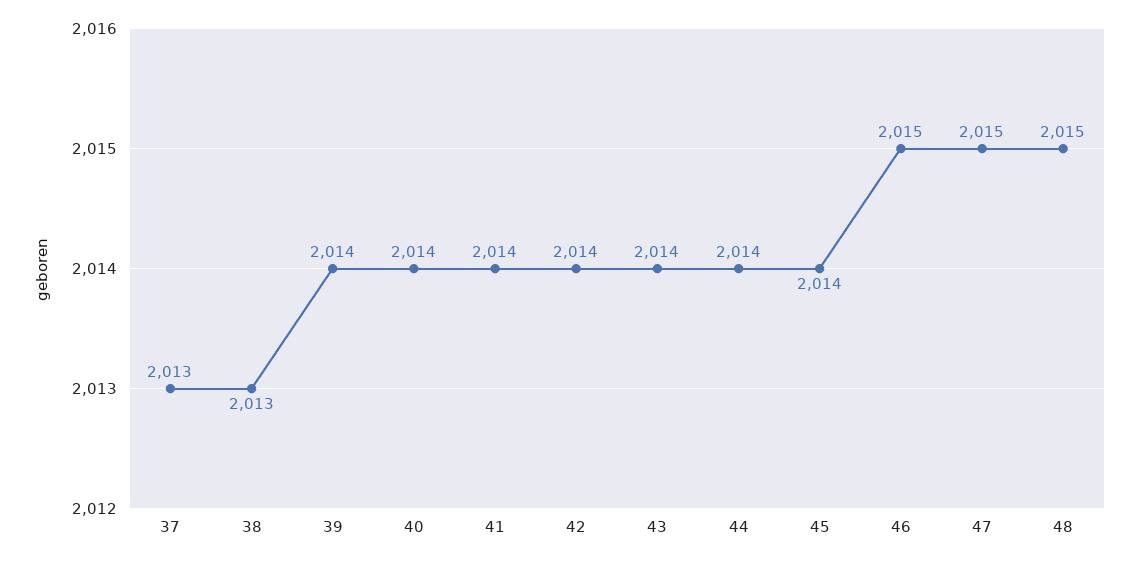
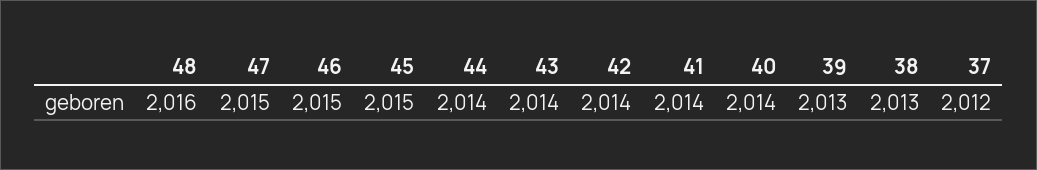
37: 2013 -> 2012
39: 2014 -> 2013
45: 2014 -> 2015
48: 2015 -> 2016

